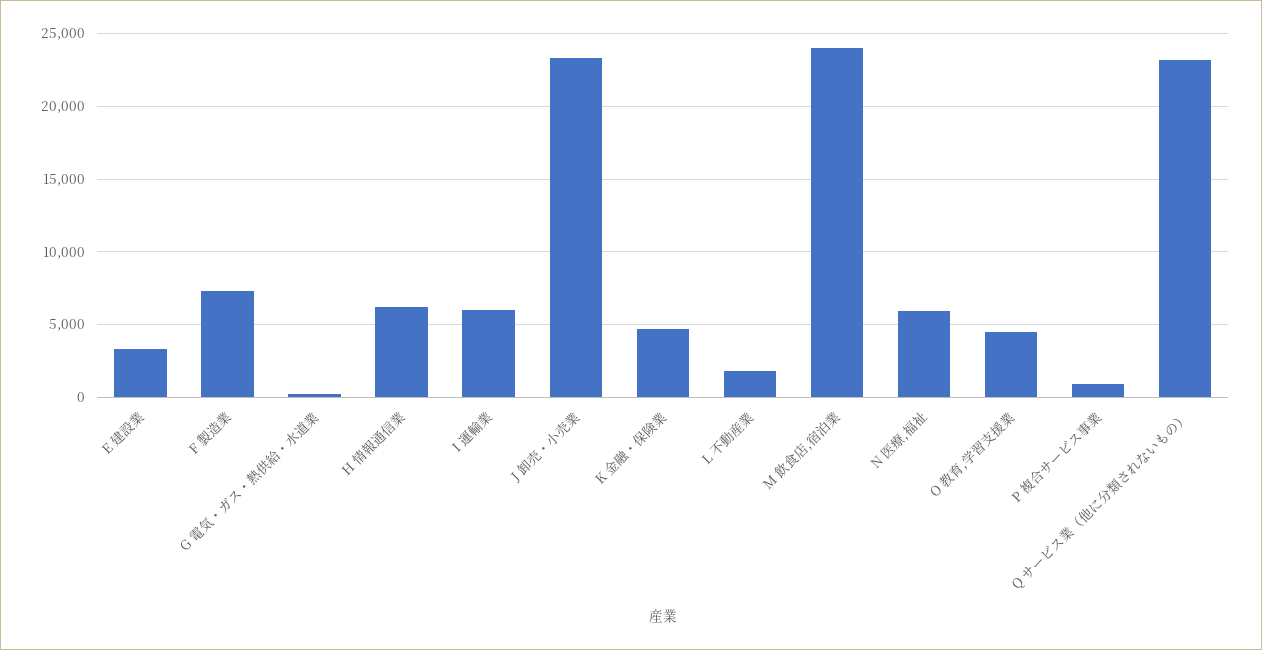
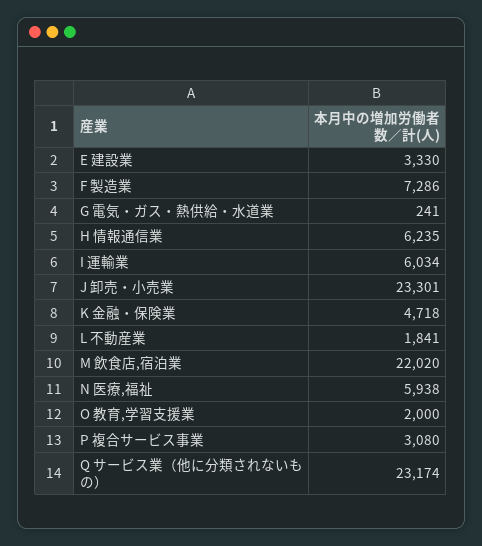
M 飲食店,宿泊業: 24000 -> 22020
O 教育,学習支援業: 4500 -> 2000
P 複合サービス事業: 1000 -> 3080

